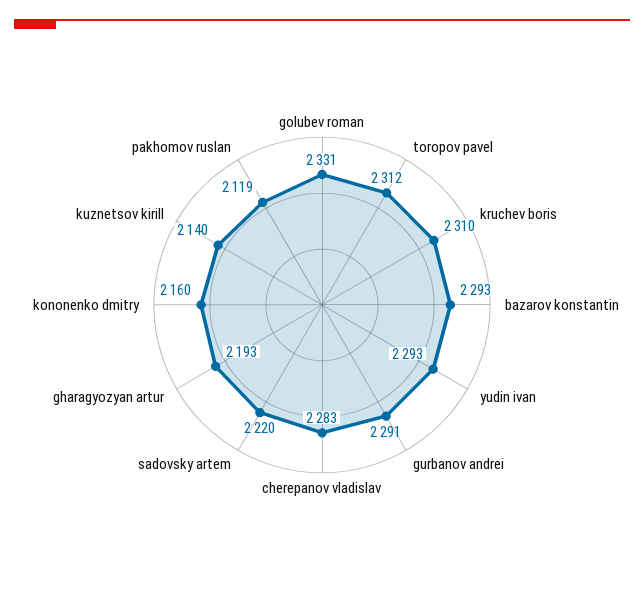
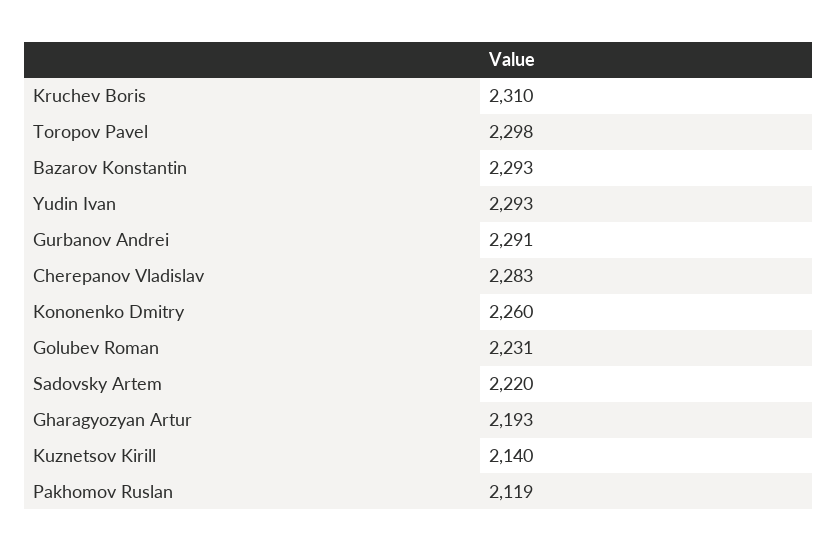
golubev roman: 2331 -> 2231
toropov pavel: 2312 -> 2298
kononenko dmitry: 2160 -> 2260

